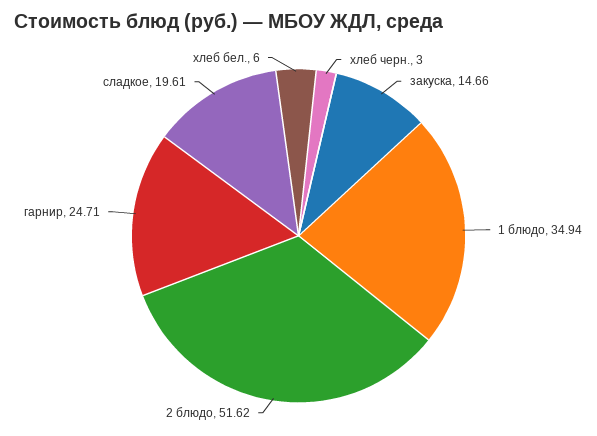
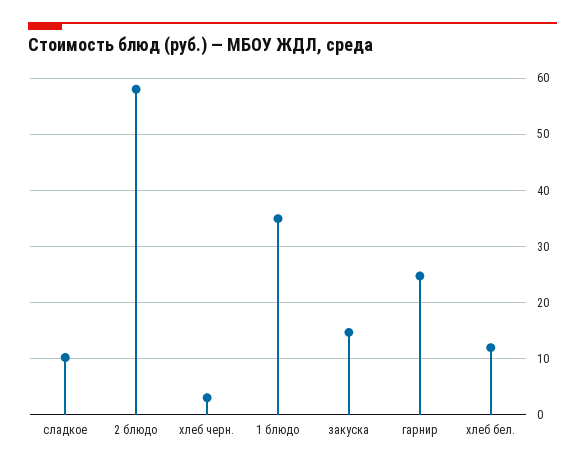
2 блюдо: 51.62 -> 58
сладкое: 19.61 -> 10
хлеб бел.: 6 -> 12

